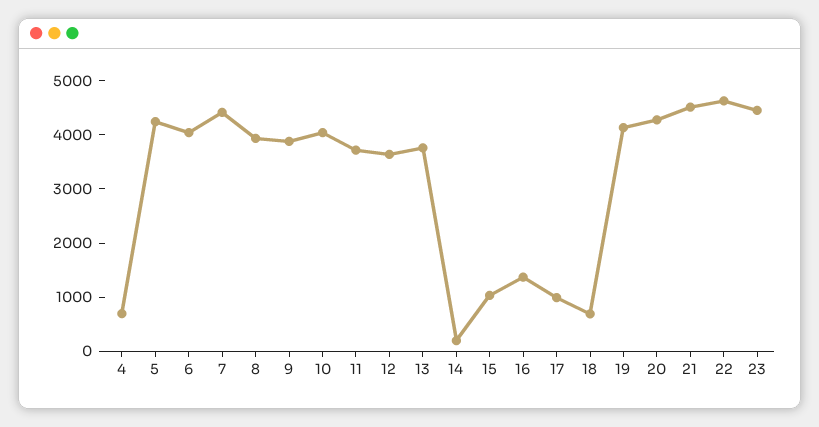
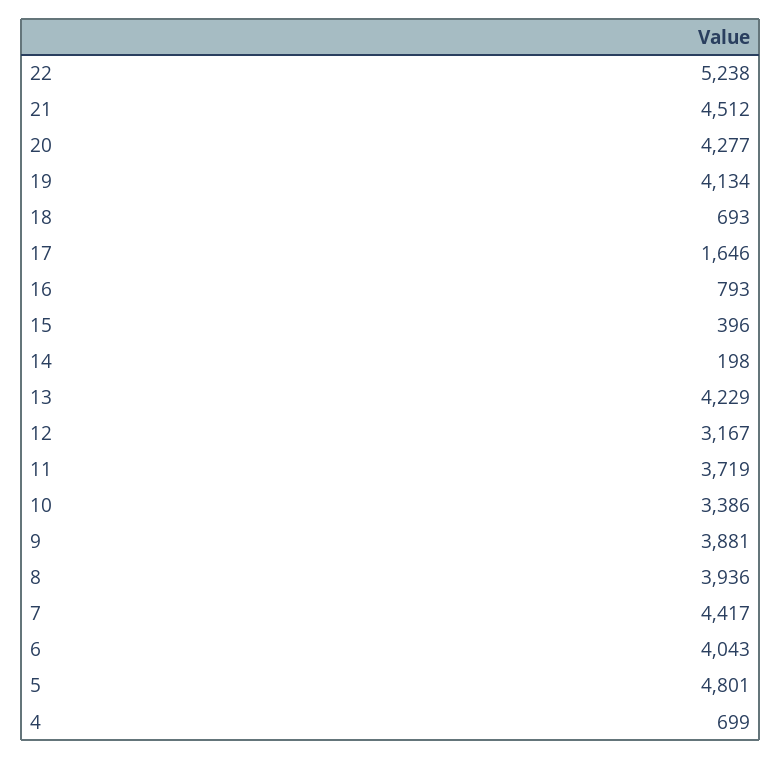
5: 4200 -> 4801
10: 4000 -> 3386
12: 3600 -> 3167
13: 3800 -> 4229
15: 1000 -> 396
16: 1400 -> 793
17: 1000 -> 1646
22: 4600 -> 5238
23: 4400 -> none

